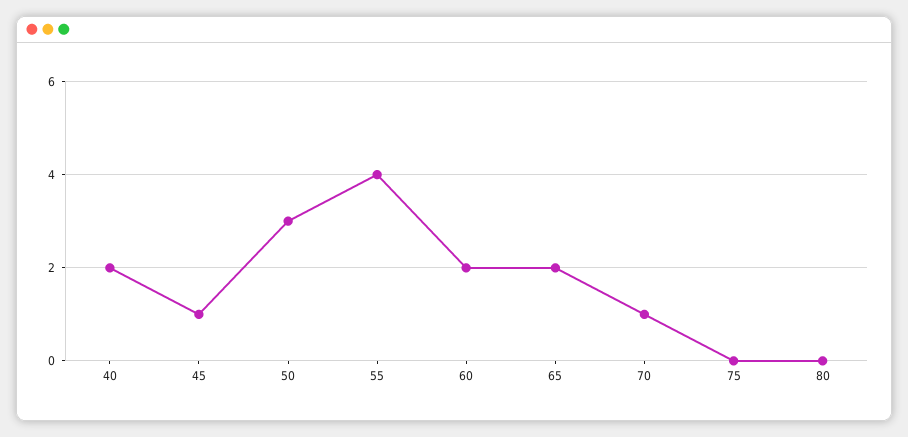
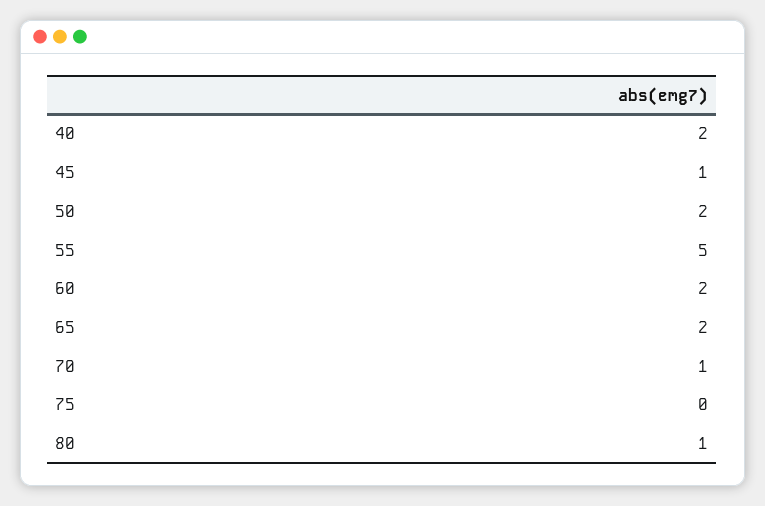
50: 3 -> 2
55: 4 -> 5
80: 0 -> 1

